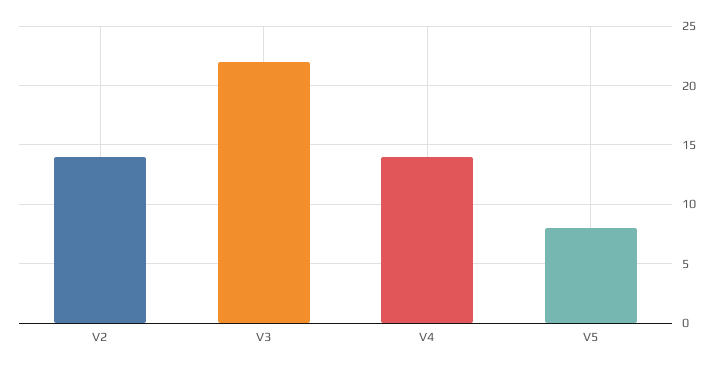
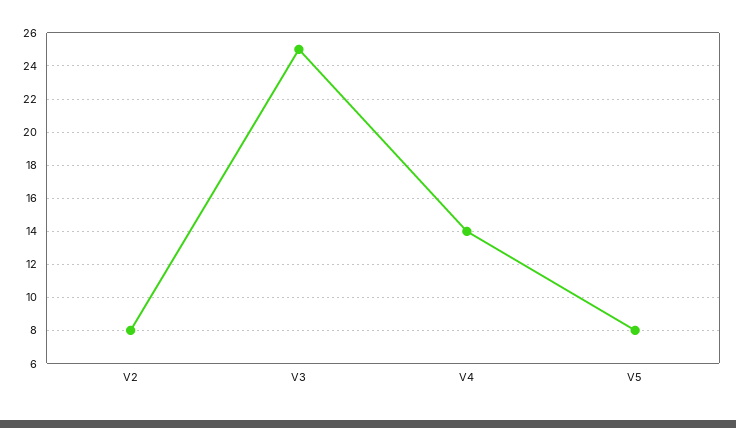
V2: 14 -> 8
V3: 22 -> 25

